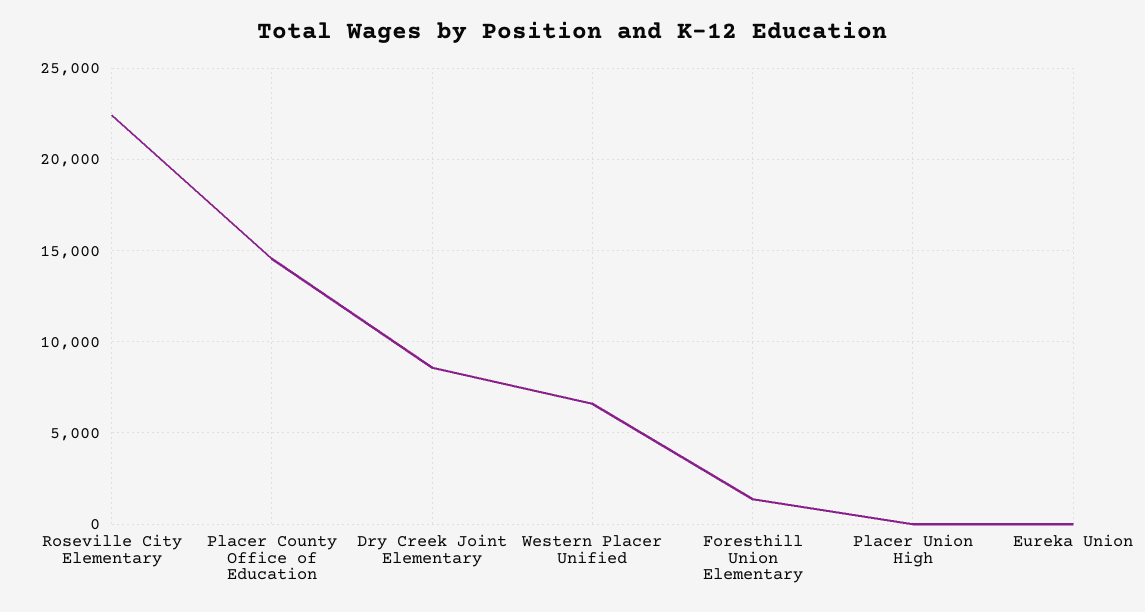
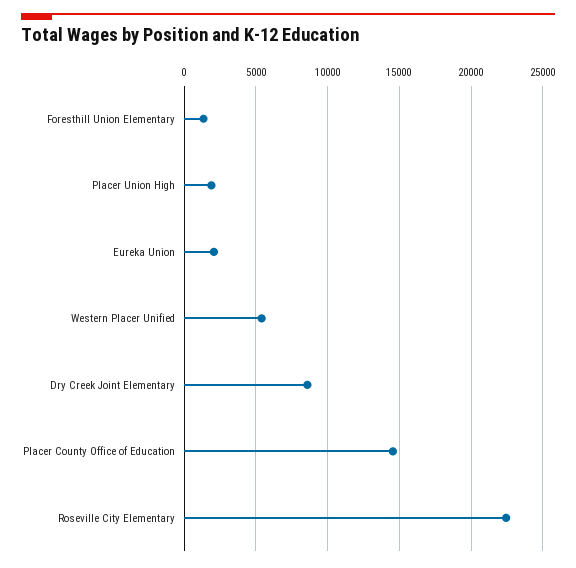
Western Placer Unified: 6500 -> 5500
Placer Union High: 0 -> 2000
Eureka Union: 0 -> 2000

